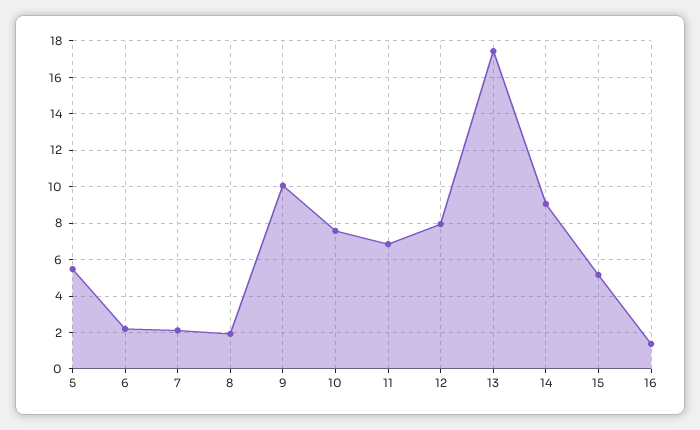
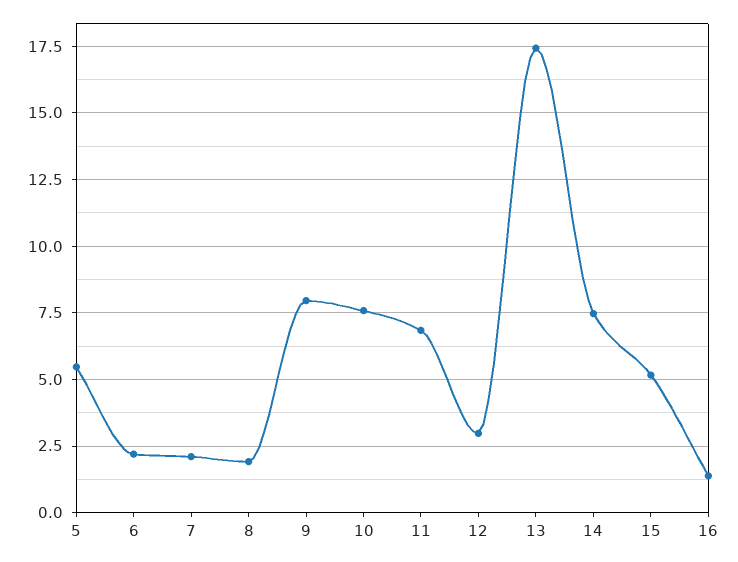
9: 10 -> 8
12: 8 -> 3
14: 9 -> 7.5

